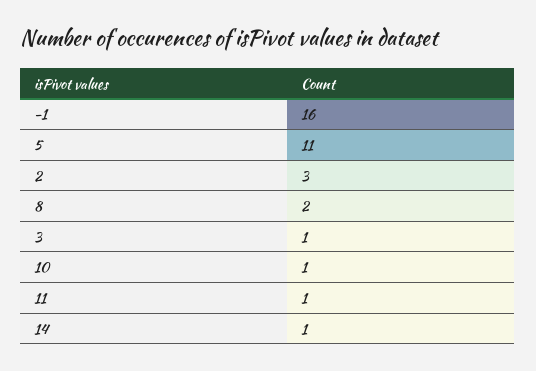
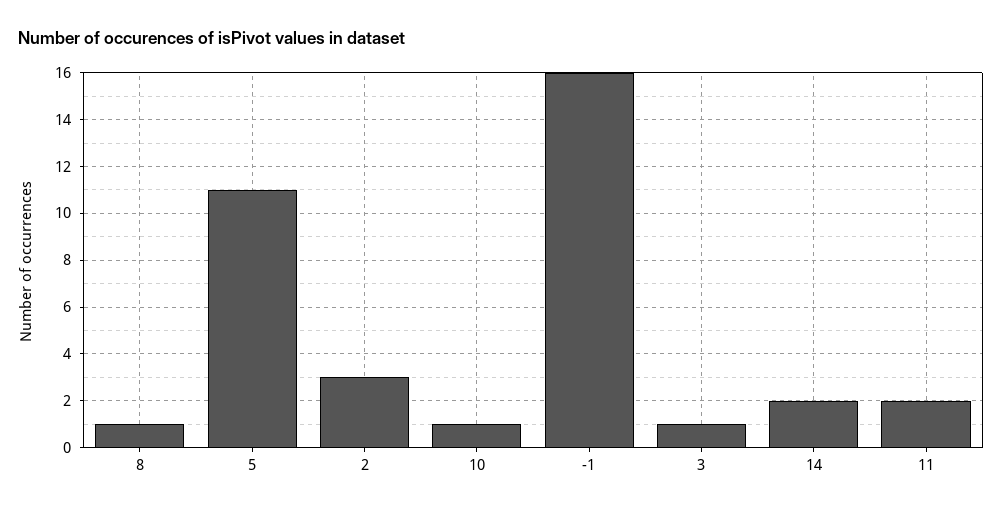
8: 2 -> 1
11: 1 -> 2
14: 1 -> 2

